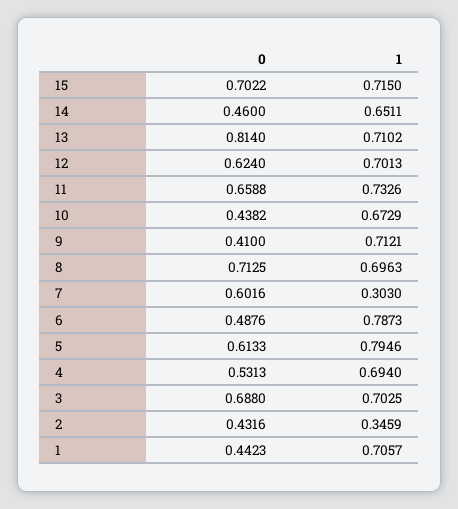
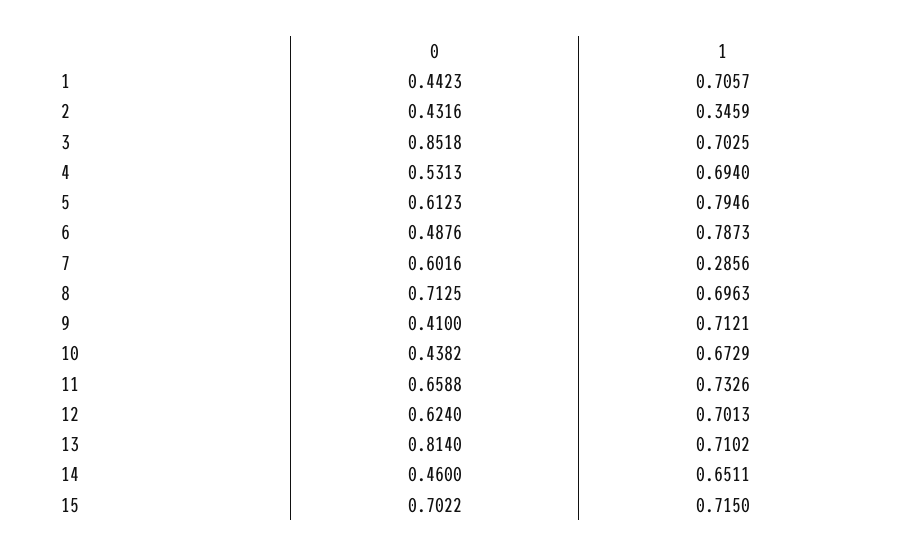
1, 7: 0.303 -> 0.2856
0, 5: 0.6133 -> 0.6123
0, 3: 0.688 -> 0.8518

